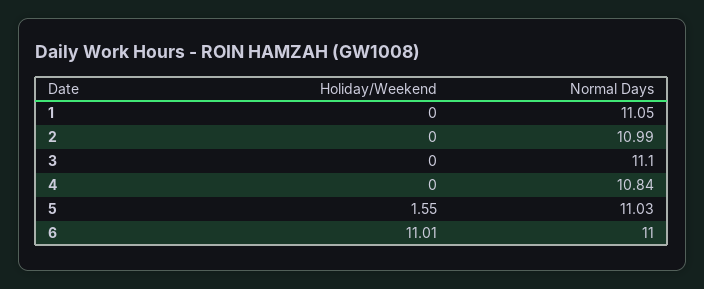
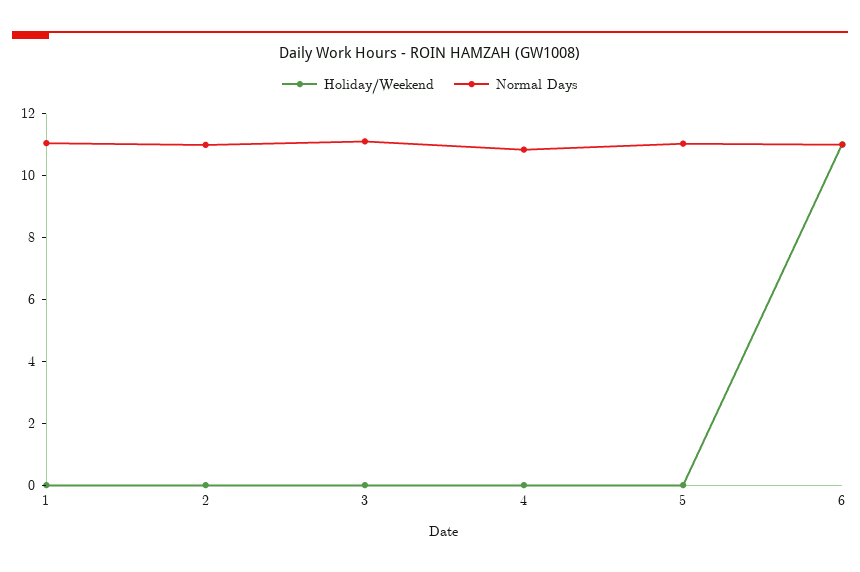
Holiday/Weekend, 5: 1.55 -> 0

